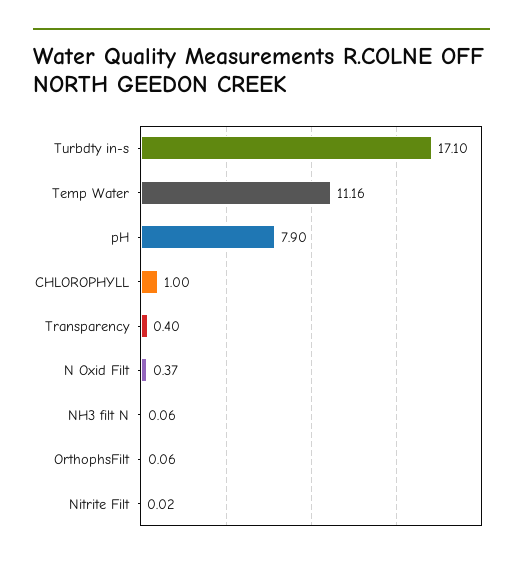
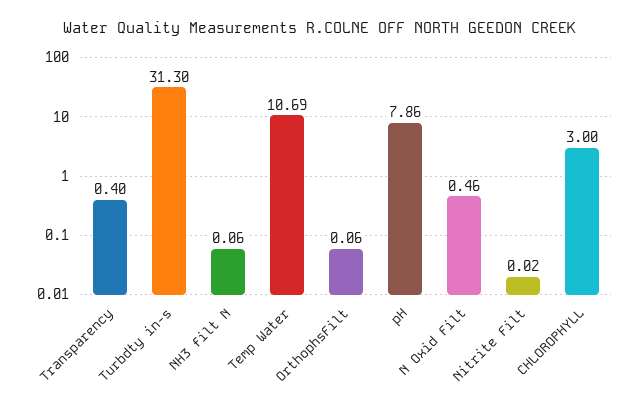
Turbdty in-s: 17.1 -> 31.3
Temp Water: 11.16 -> 10.69
pH: 7.9 -> 7.86
CHLOROPHYLL: 1 -> 3
N Oxid Filt: 0.37 -> 0.46

